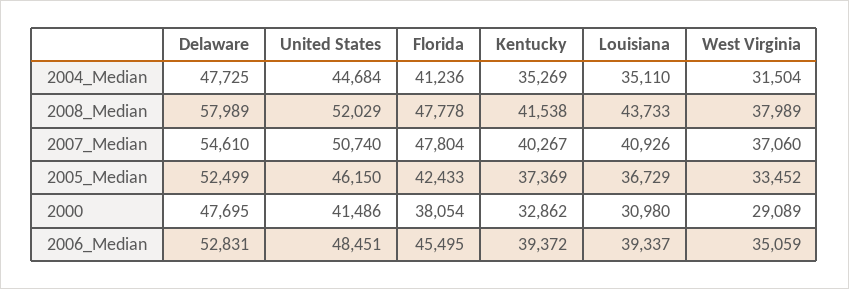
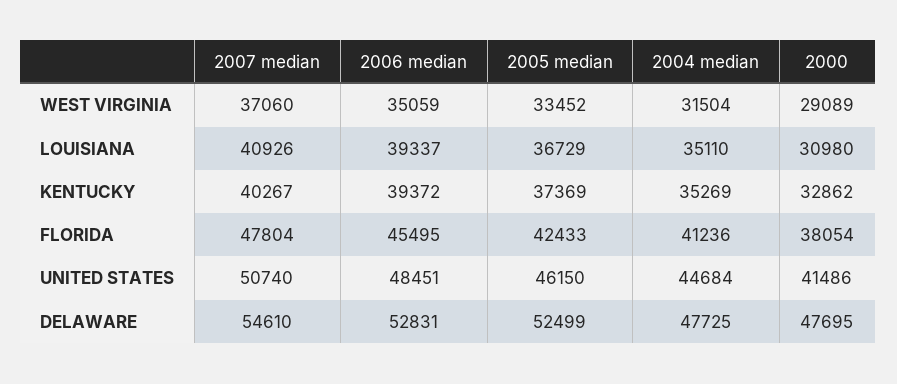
Delaware, 2008_Median: 57989 -> none
United States, 2008_Median: 52029 -> none
Florida, 2008_Median: 47778 -> none
Kentucky, 2008_Median: 41538 -> none
Louisiana, 2008_Median: 43733 -> none
West Virginia, 2008_Median: 37989 -> none

